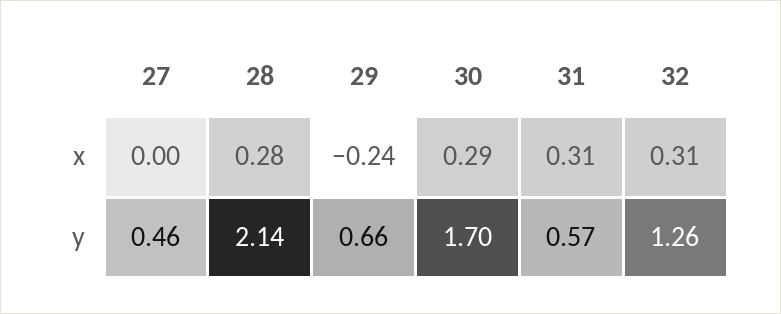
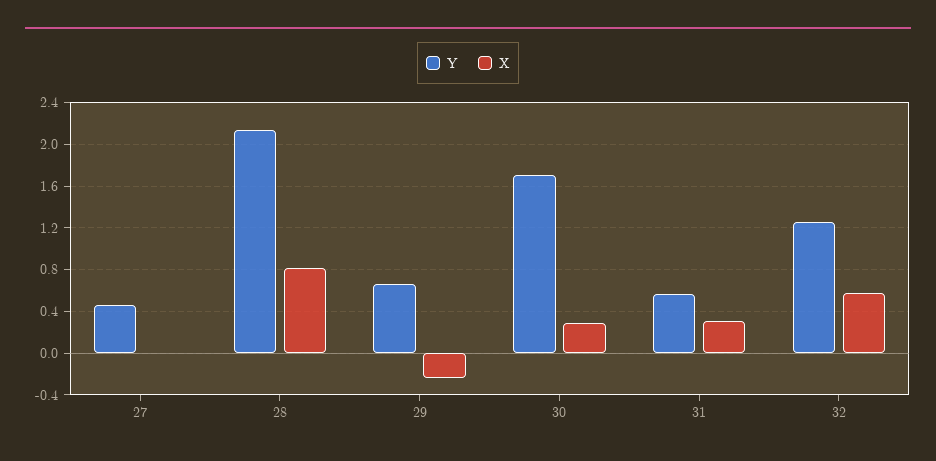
x, 28: 0.28 -> 0.8
x, 32: 0.31 -> 0.6

